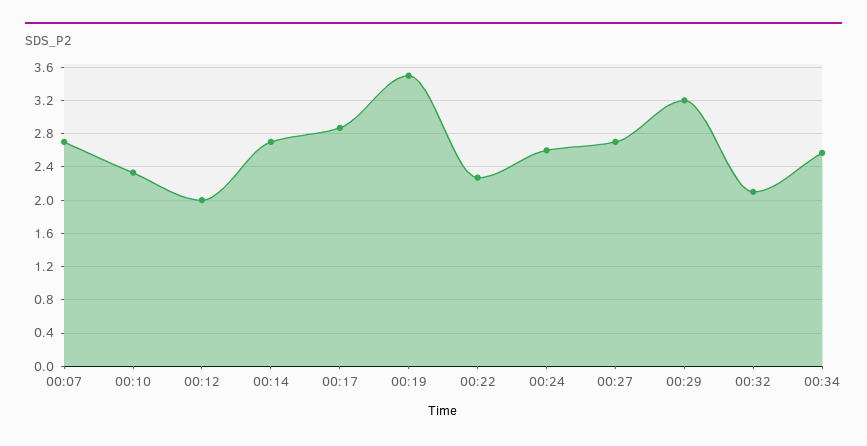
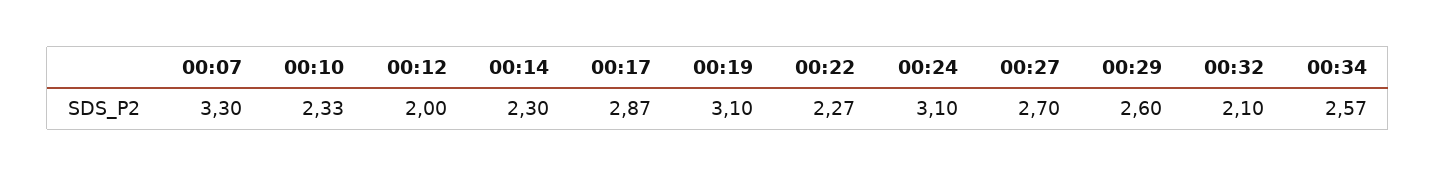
00:07: 2.7 -> 3.3
00:14: 2.7 -> 2.3
00:19: 3.5 -> 3.1
00:24: 2.6 -> 3.1
00:29: 3.2 -> 2.6

